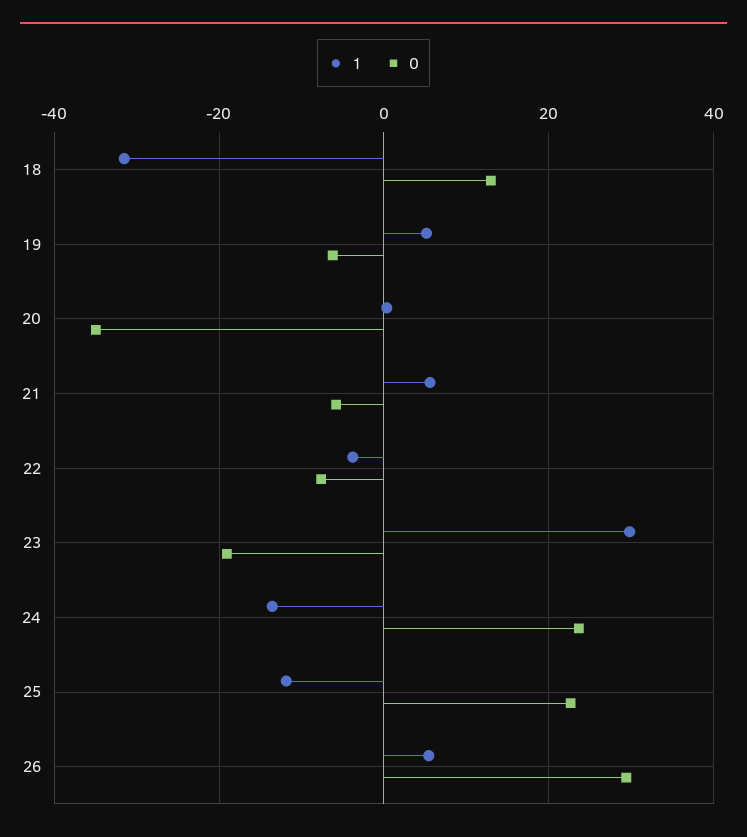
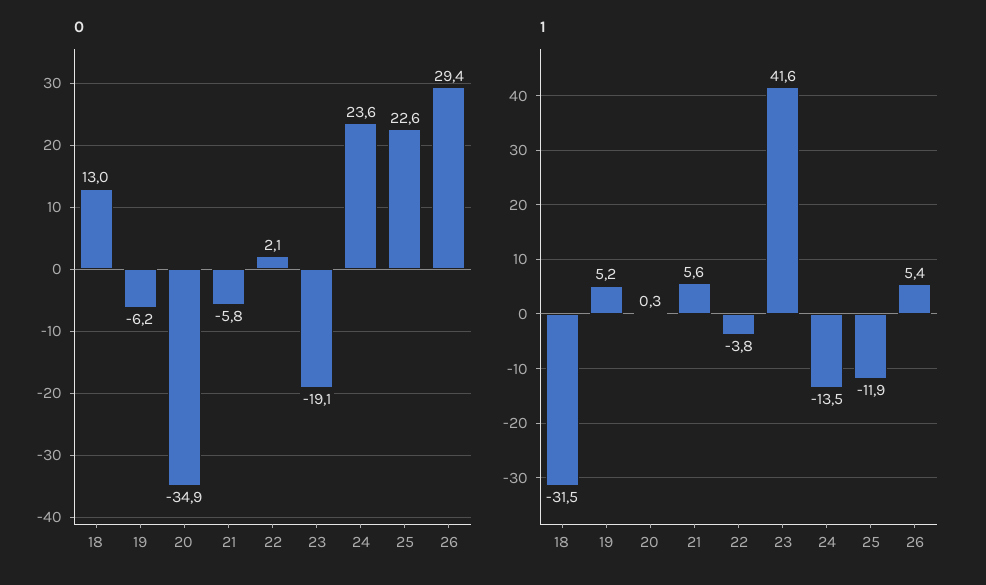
0, 22: -8 -> 2.1
1, 23: 30 -> 41.6

